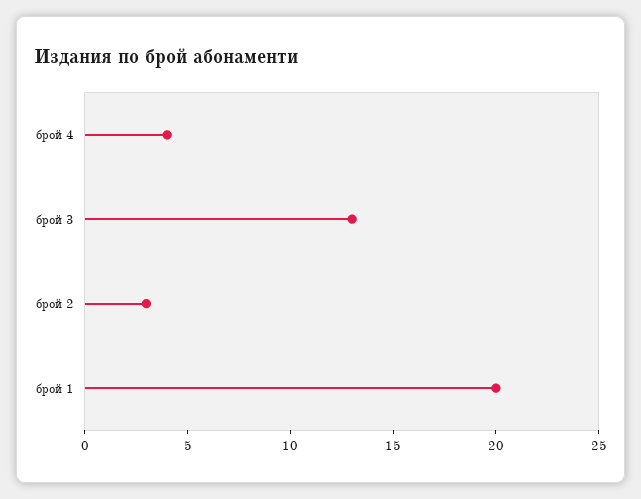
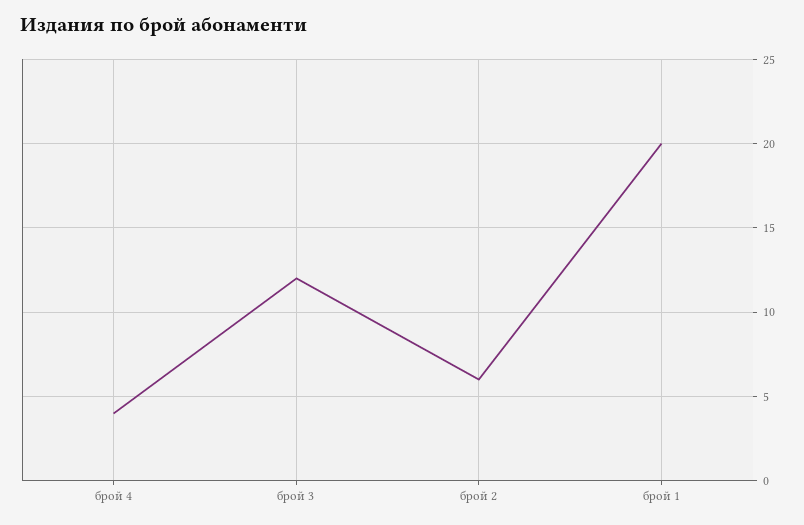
брой 3: 13 -> 12
брой 2: 3 -> 6

